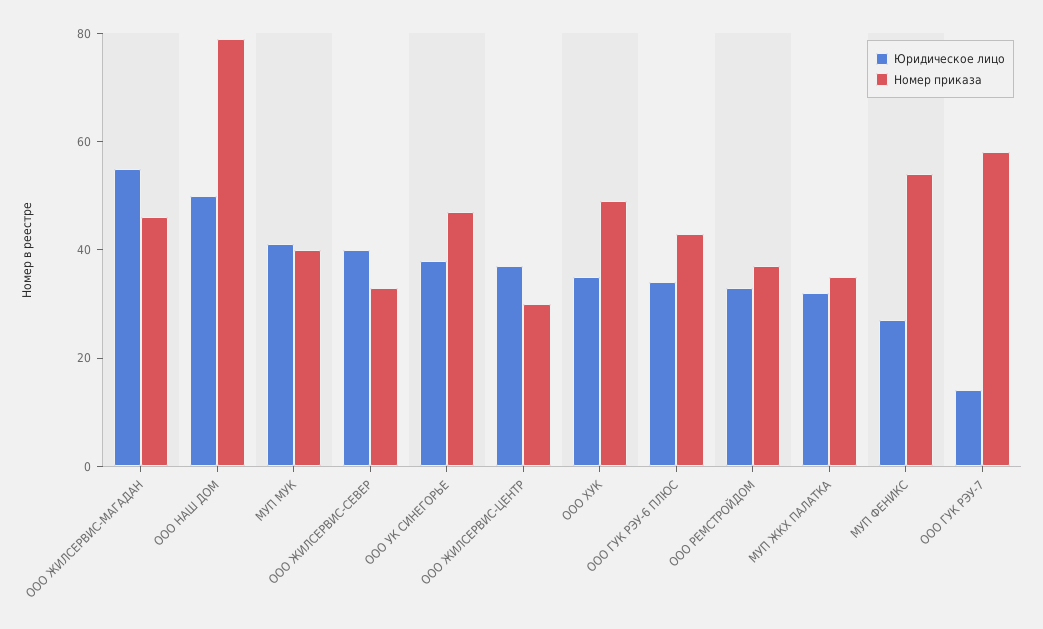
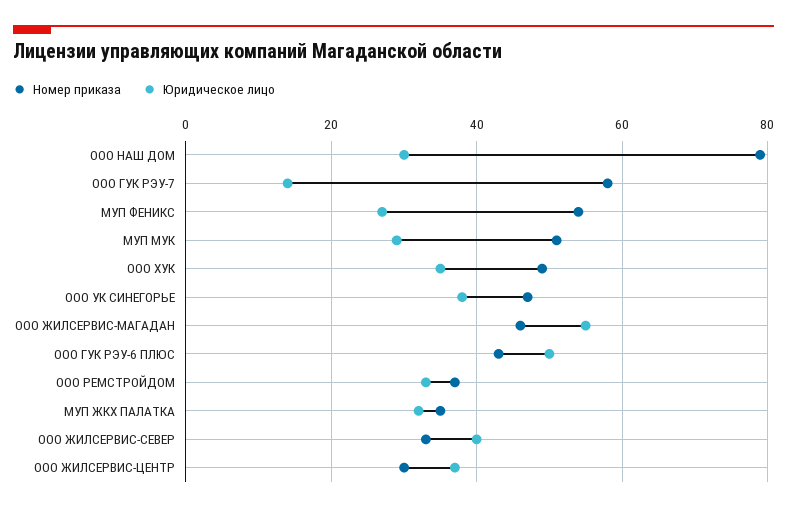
Юридическое лицо, ООО НАШ ДОМ: 50 -> 30
Юридическое лицо, МУП МУК: 40 -> 30
Номер приказа, МУП МУК: 40 -> 50
Юридическое лицо, ООО ГУК РЭУ-6 ПЛЮС: 35 -> 50

